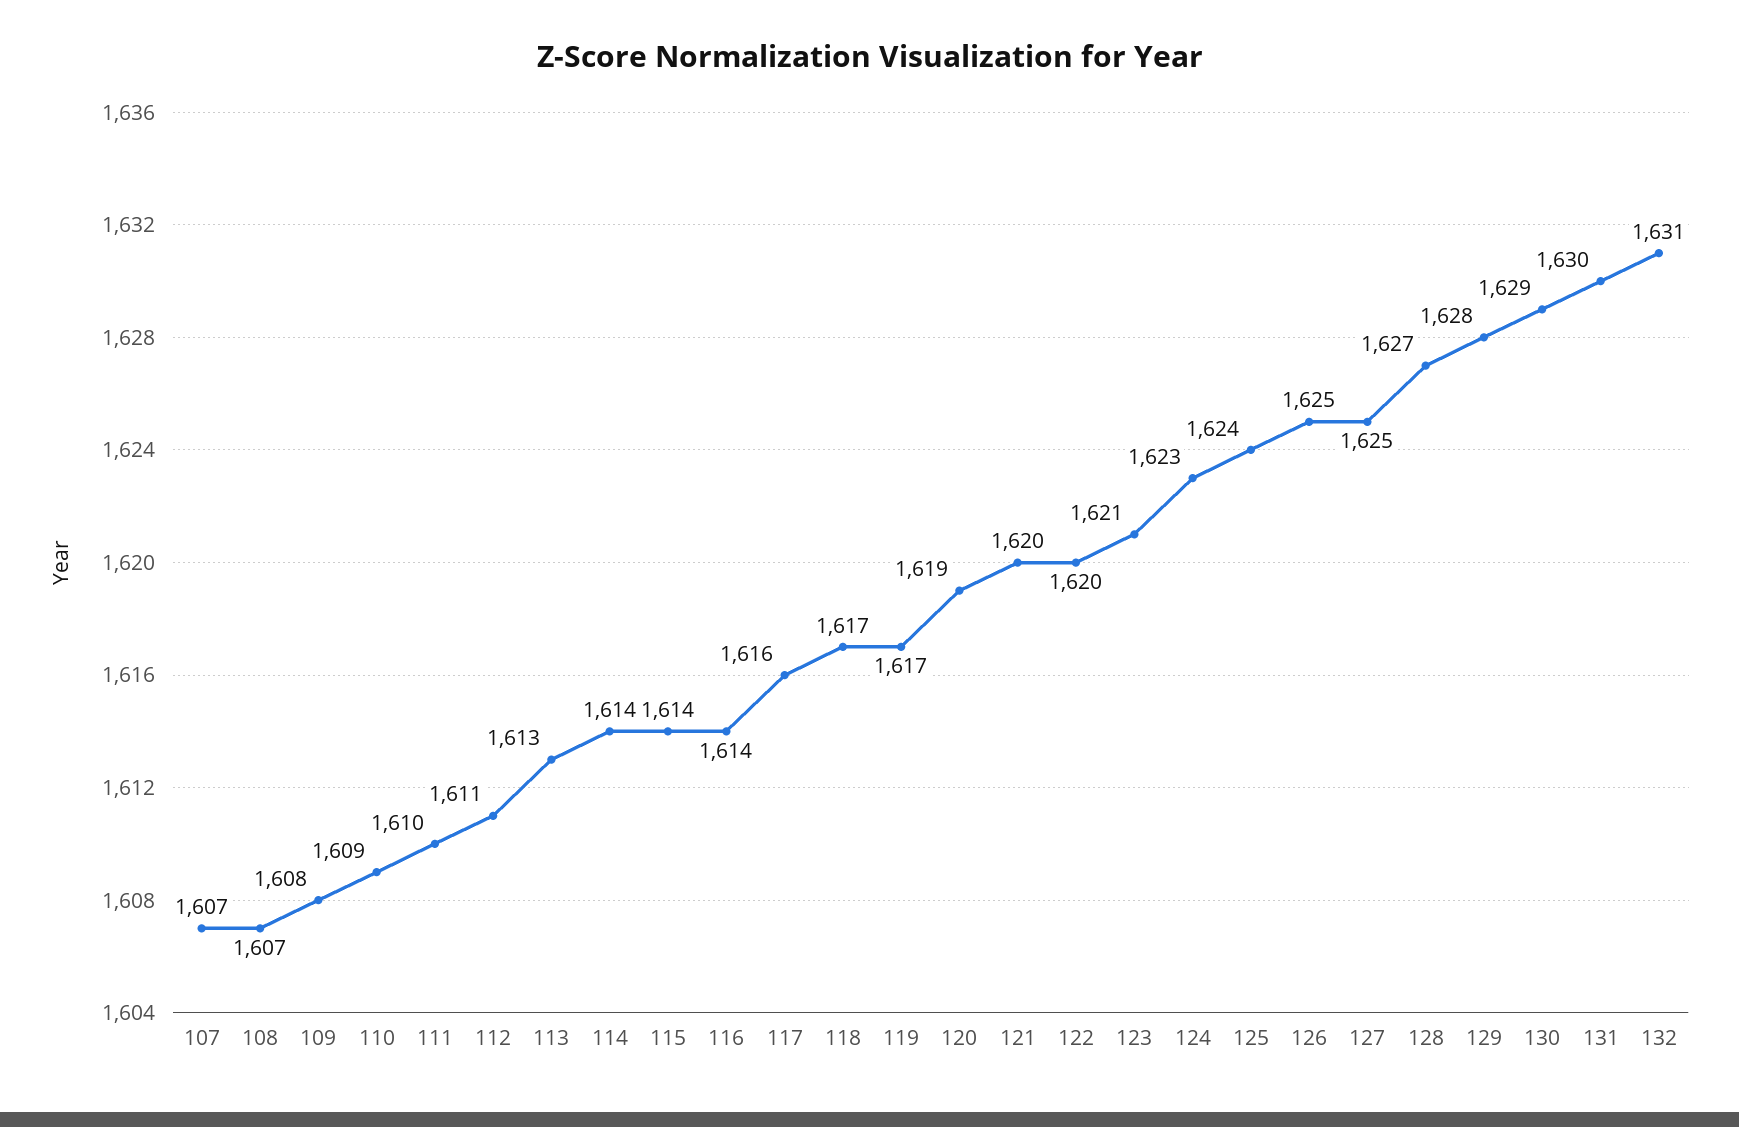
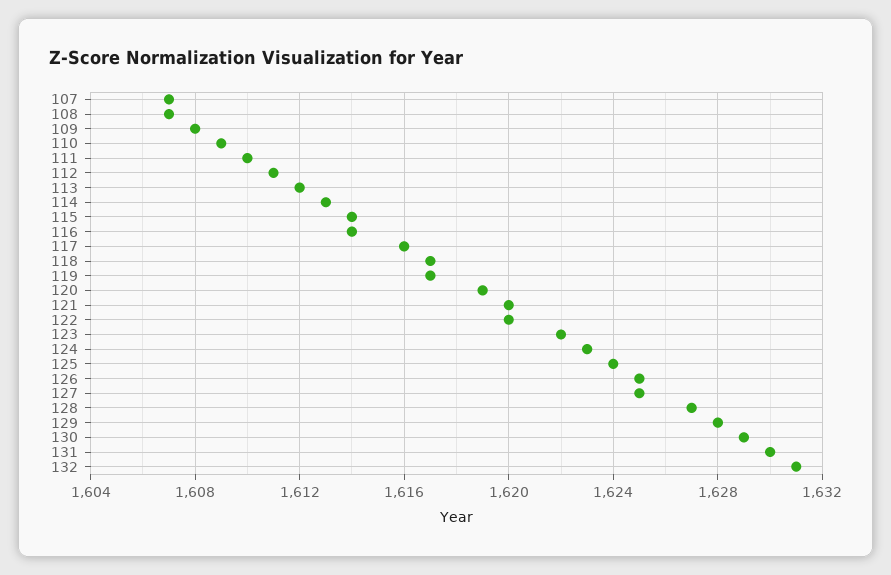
113: 1613 -> 1612
114: 1614 -> 1613
123: 1621 -> 1622

